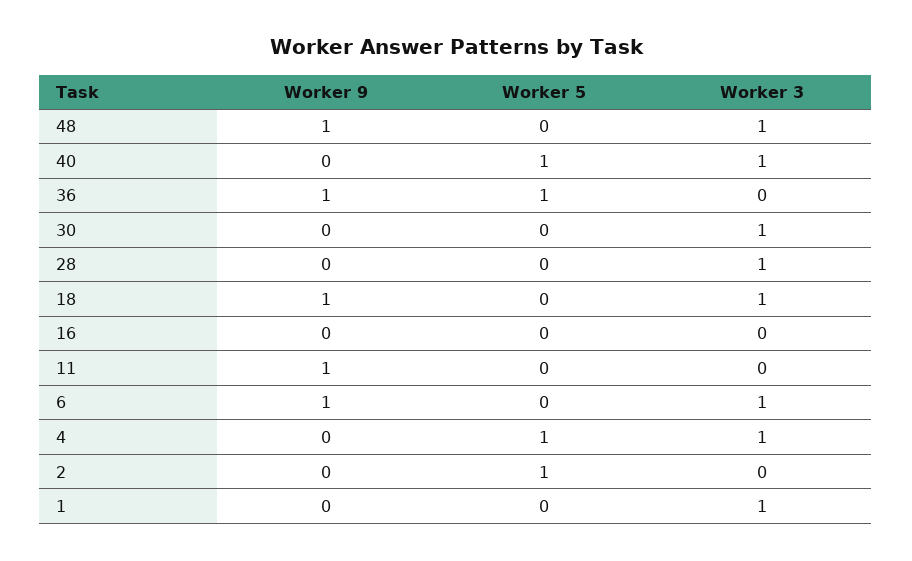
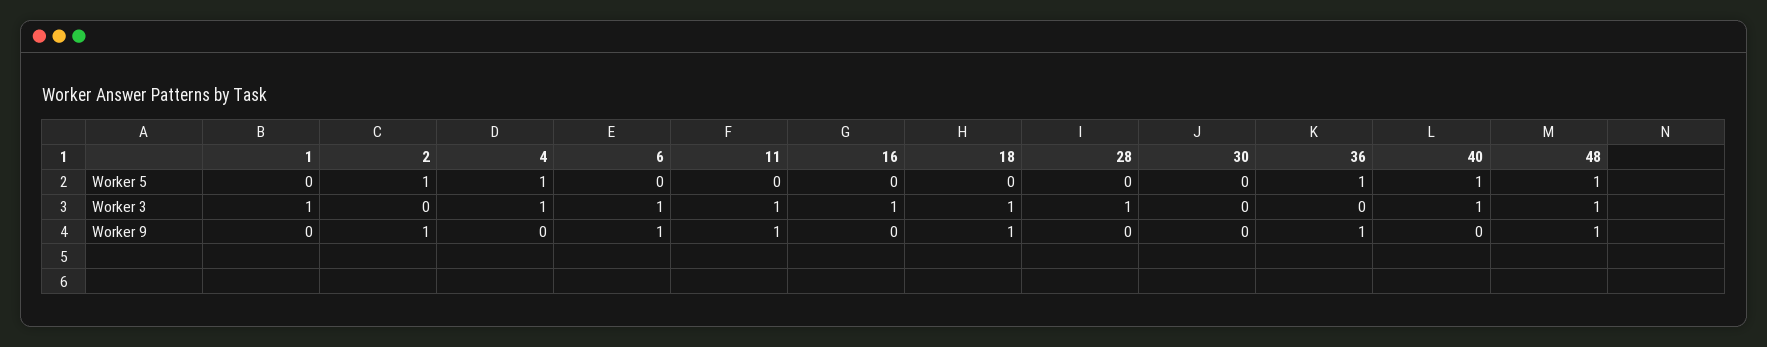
Worker 5, 48: 0 -> 1
Worker 3, 30: 1 -> 0
Worker 3, 16: 0 -> 1
Worker 3, 11: 0 -> 1
Worker 9, 2: 0 -> 1

